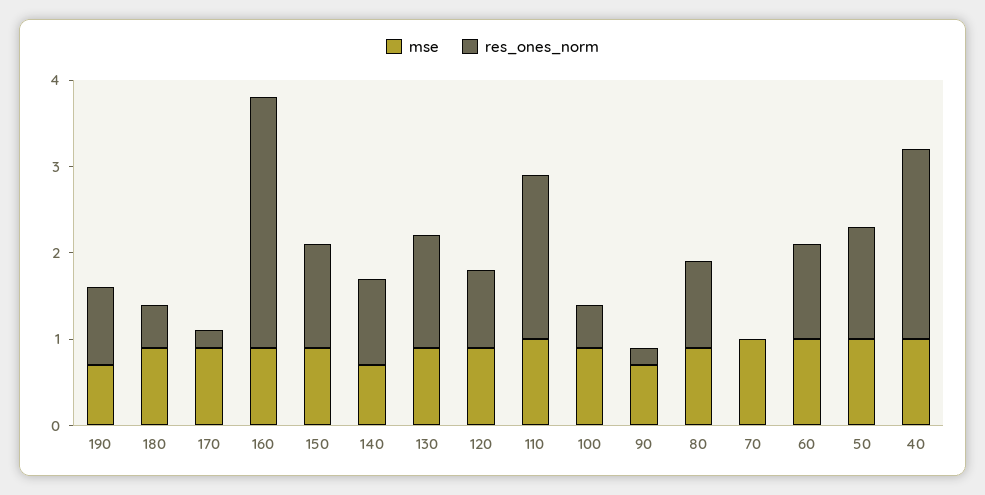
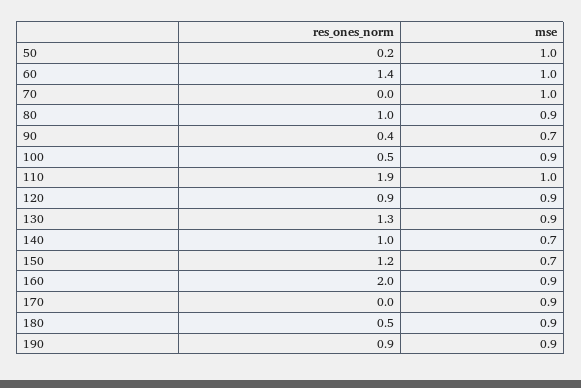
mse, 190: 0.7 -> 0.9
res_ones_norm, 170: 0.2 -> 0
res_ones_norm, 160: 2.9 -> 2
mse, 150: 0.9 -> 0.7
res_ones_norm, 90: 0.2 -> 0.4
res_ones_norm, 60: 1.1 -> 1.4
res_ones_norm, 50: 1.3 -> 0.2
mse, 40: 1 -> none
res_ones_norm, 40: 2.2 -> none

